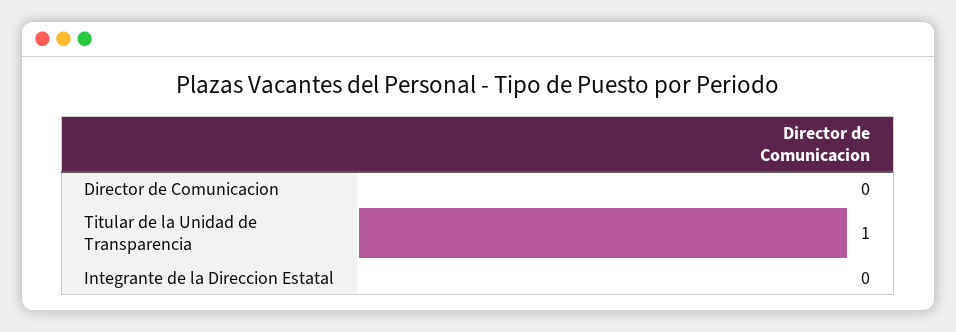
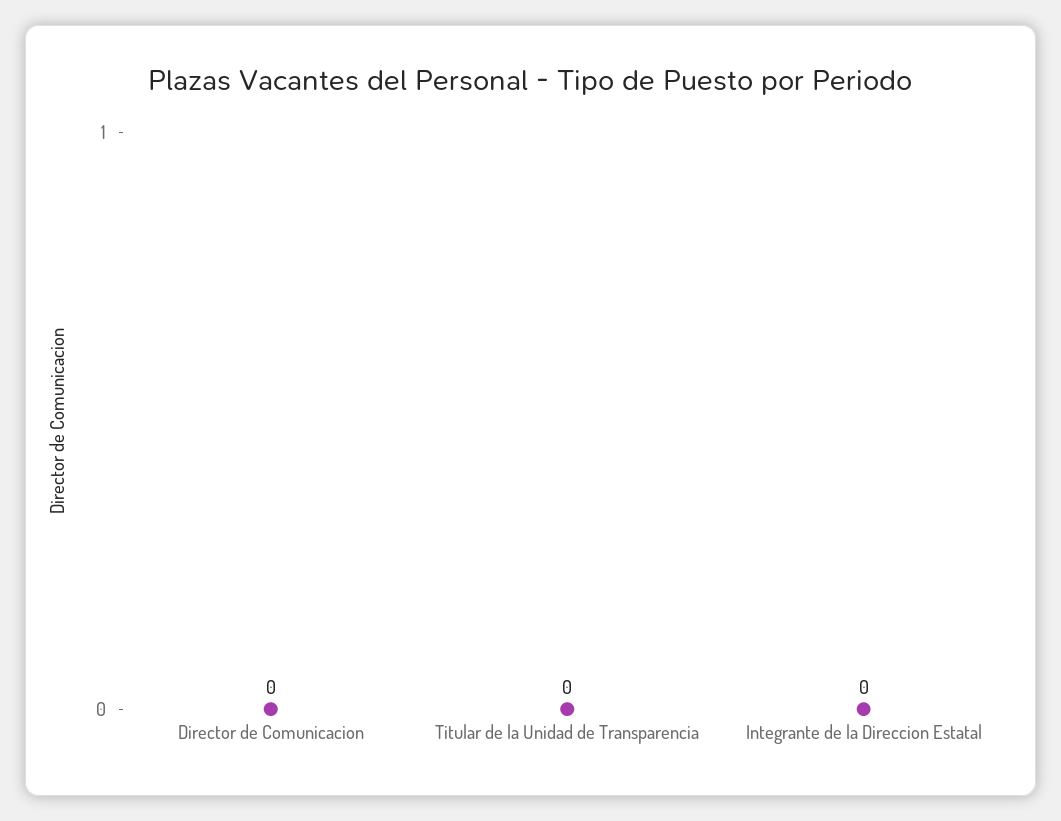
Titular de la Unidad de Transparencia: 1 -> 0

